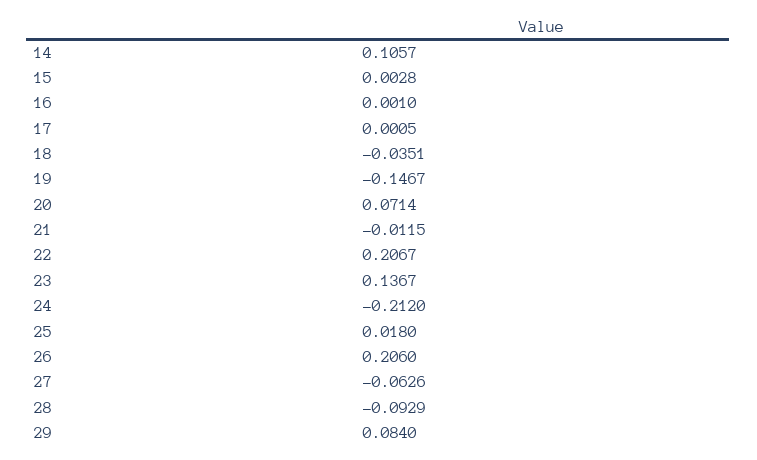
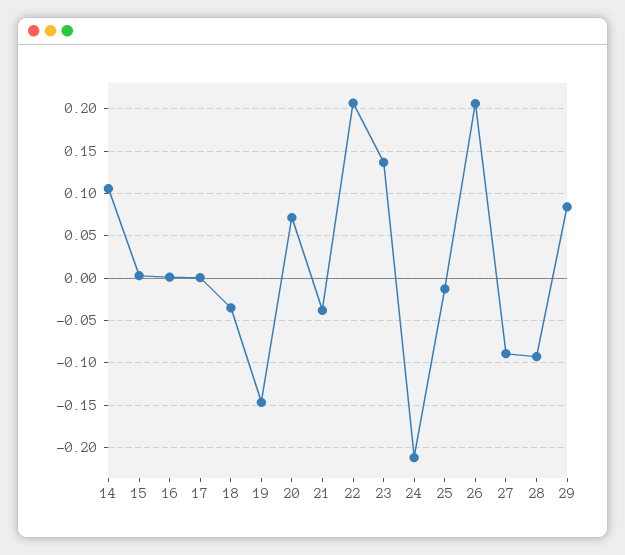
21: -0.0115 -> -0.04
25: 0.018 -> -0.01
27: -0.0626 -> -0.09

